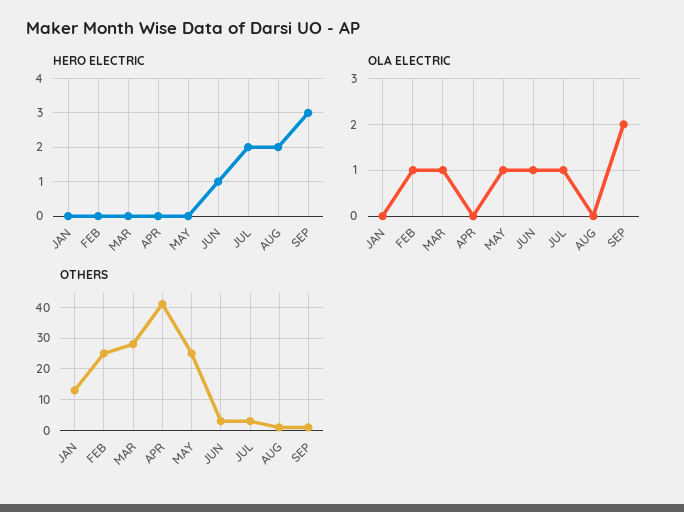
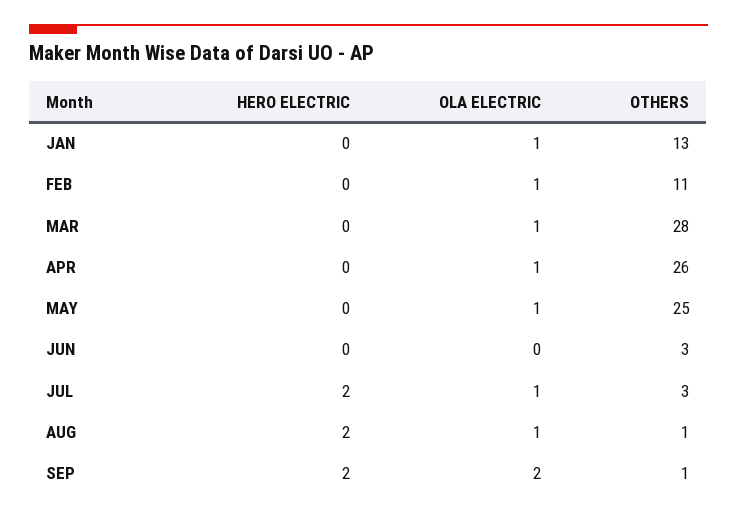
HERO ELECTRIC, JUN: 1 -> 0
HERO ELECTRIC, SEP: 3 -> 2
OLA ELECTRIC, JAN: 0 -> 1
OLA ELECTRIC, APR: 0 -> 1
OLA ELECTRIC, JUN: 1 -> 0
OLA ELECTRIC, AUG: 0 -> 1
OTHERS, FEB: 25 -> 11
OTHERS, APR: 40 -> 26

